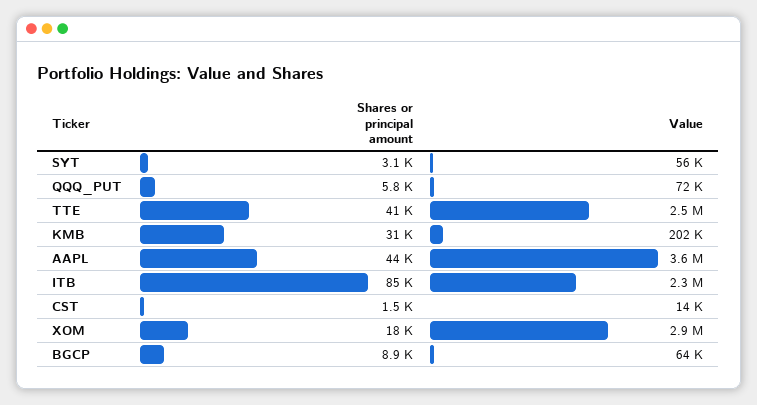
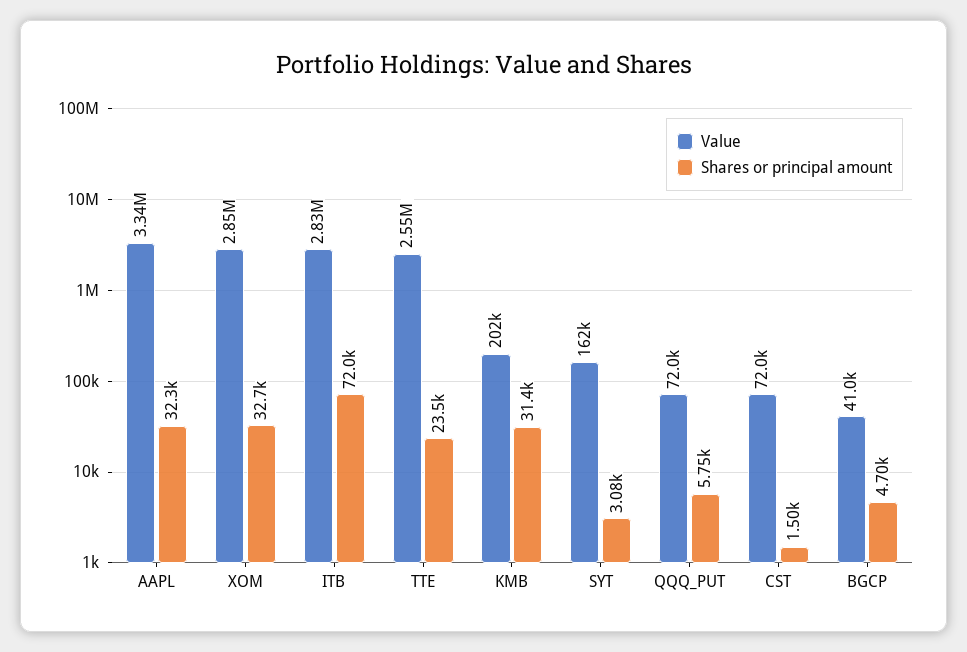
Value, SYT: 56000 -> 162000
Shares or principal amount, TTE: 41000 -> 23500
Shares or principal amount, AAPL: 44000 -> 32300
Value, AAPL: 3600000 -> 3340000
Shares or principal amount, ITB: 85000 -> 72000
Value, ITB: 2300000 -> 2830000
Value, CST: 14000 -> 72000
Shares or principal amount, XOM: 18000 -> 32700
Shares or principal amount, BGCP: 8900 -> 4700
Value, BGCP: 64000 -> 41000

